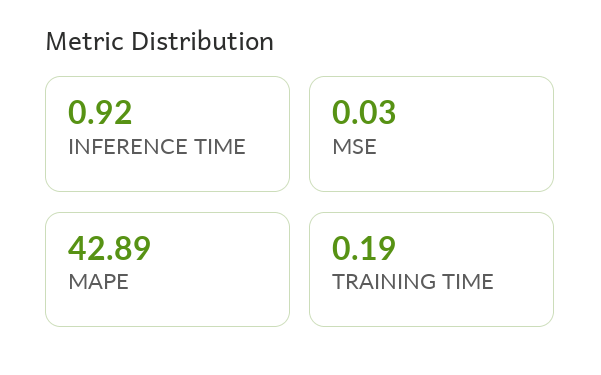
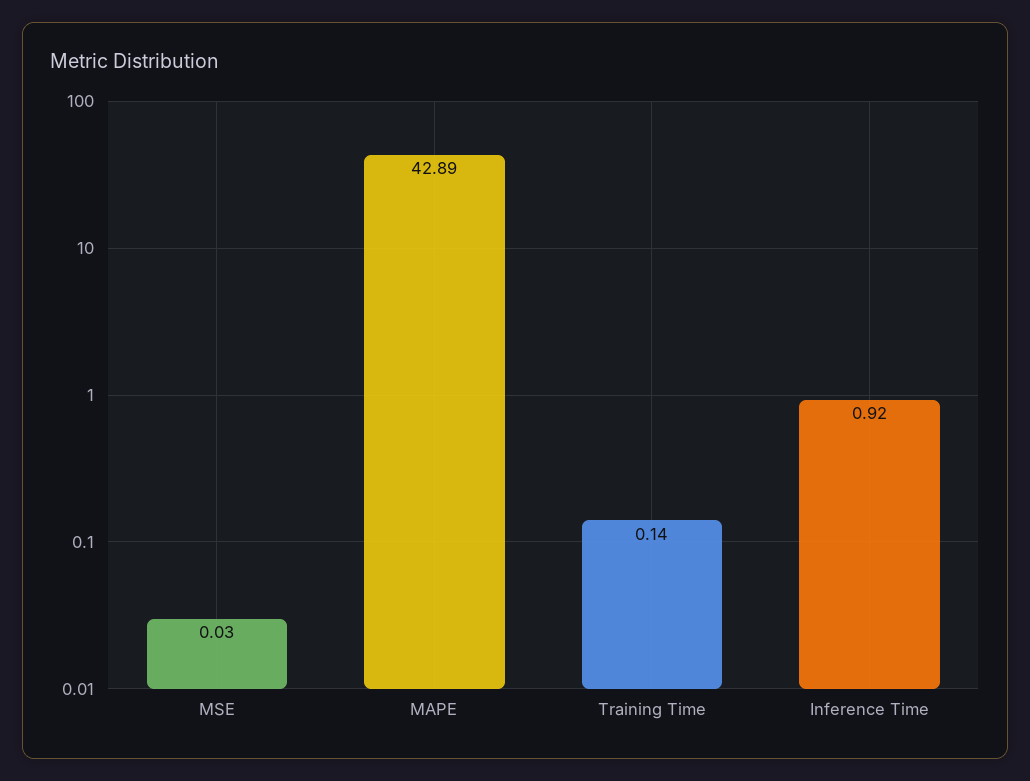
TRAINING TIME: 0.19 -> 0.14

